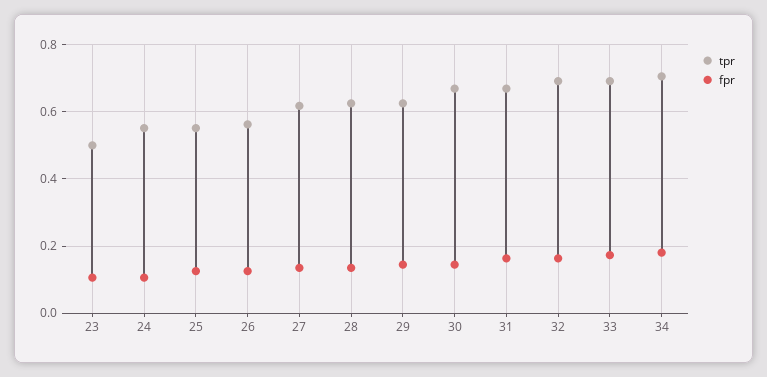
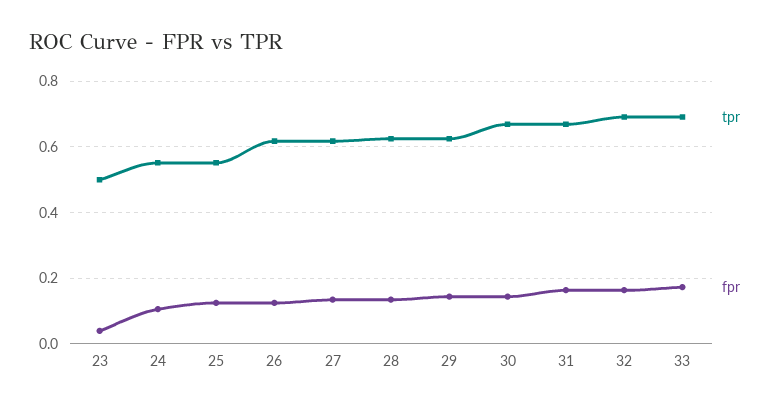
fpr, 23: 0.1 -> 0.04
tpr, 26: 0.56 -> 0.62
tpr, 34: 0.7 -> none
fpr, 34: 0.18 -> none

